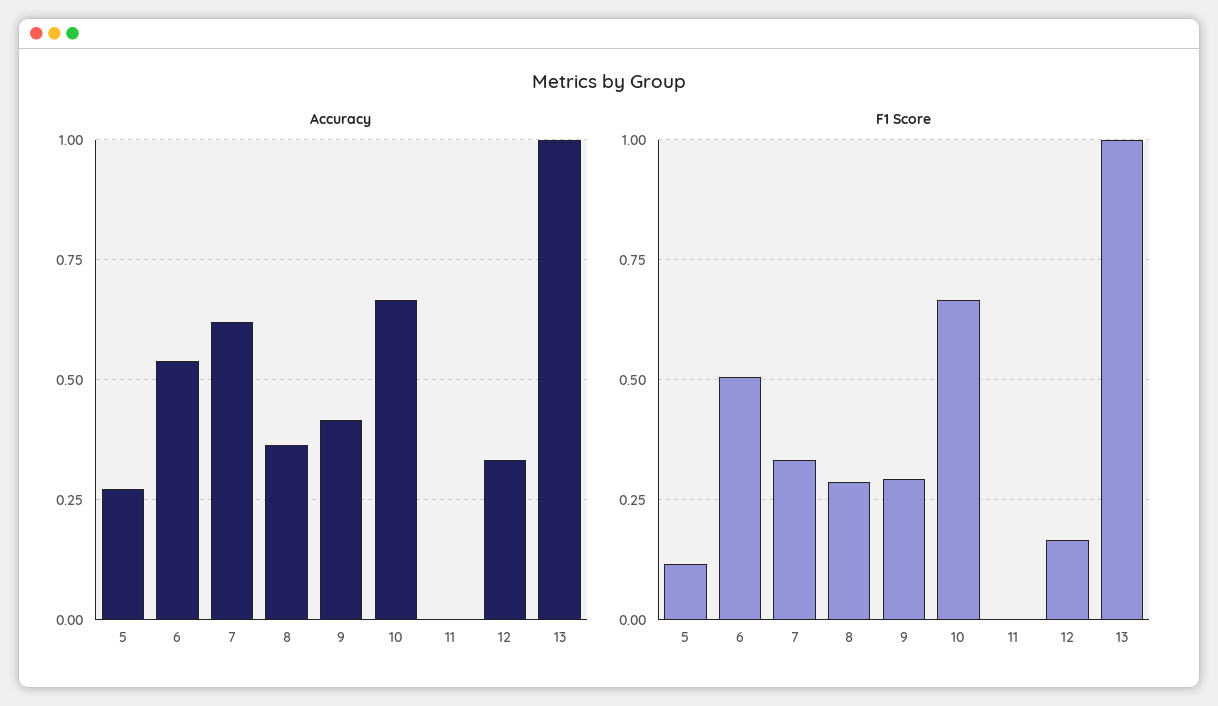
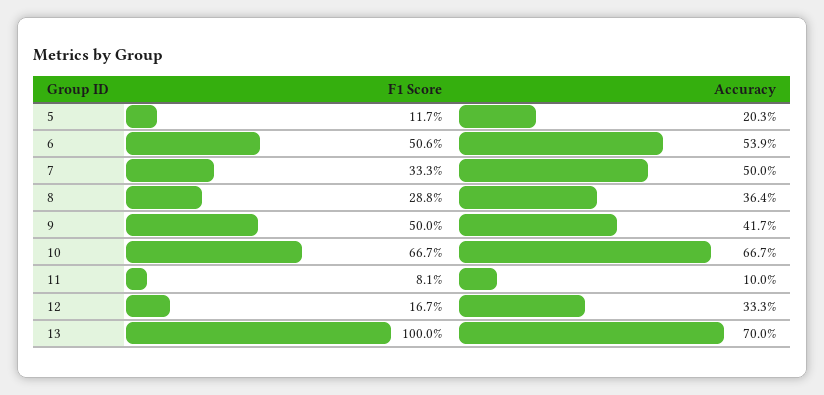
Accuracy, 5: 0.275 -> 0.203
Accuracy, 7: 0.625 -> 0.5
Accuracy, 11: 0 -> 0.1
Accuracy, 13: 1 -> 0.7
F1 Score, 9: 0.3 -> 0.5
F1 Score, 11: 0 -> 0.081

